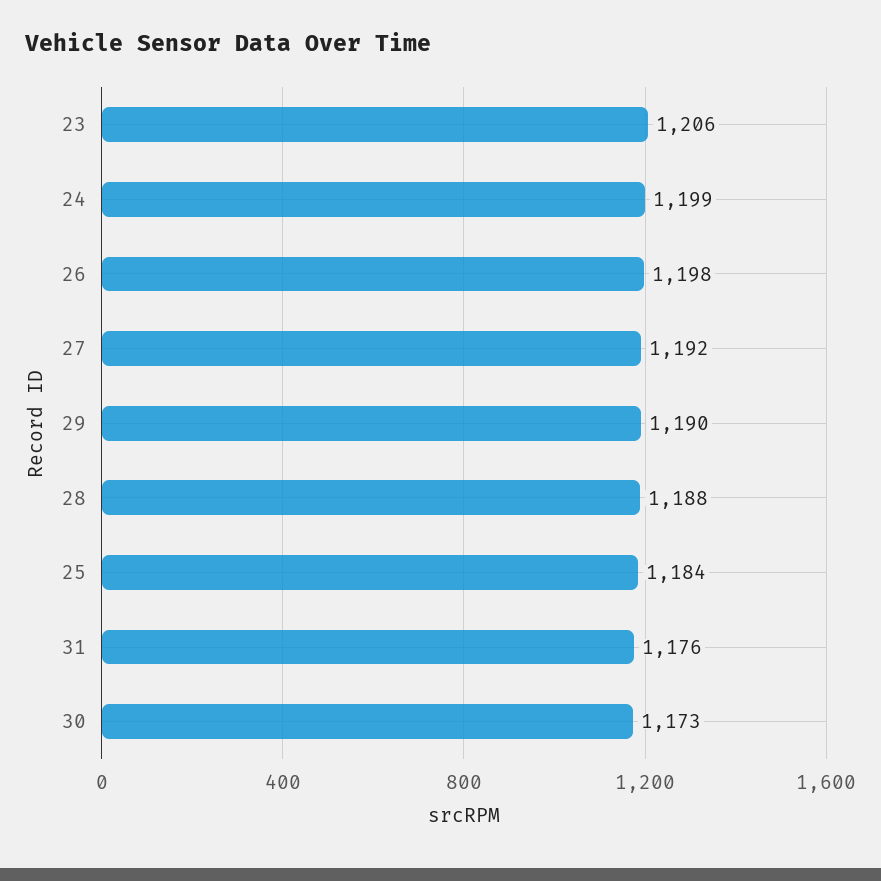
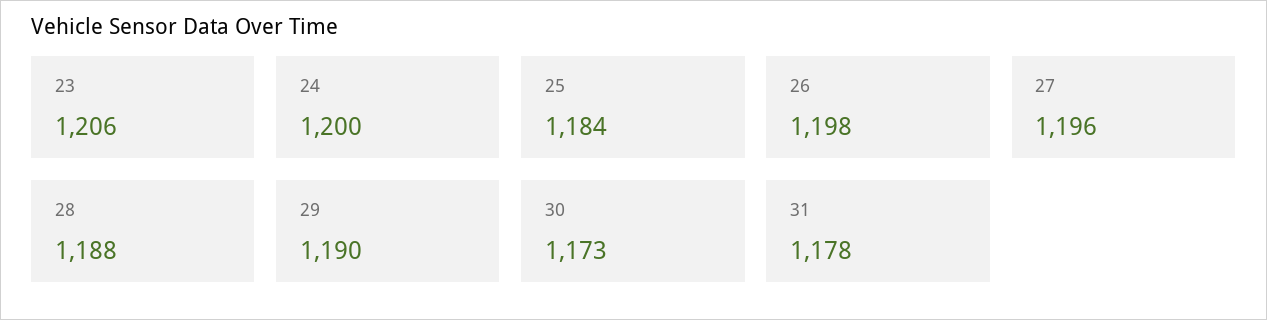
24: 1199 -> 1200
27: 1192 -> 1196
31: 1176 -> 1178

